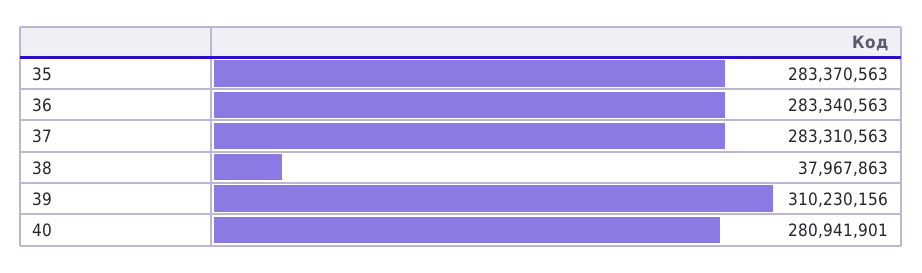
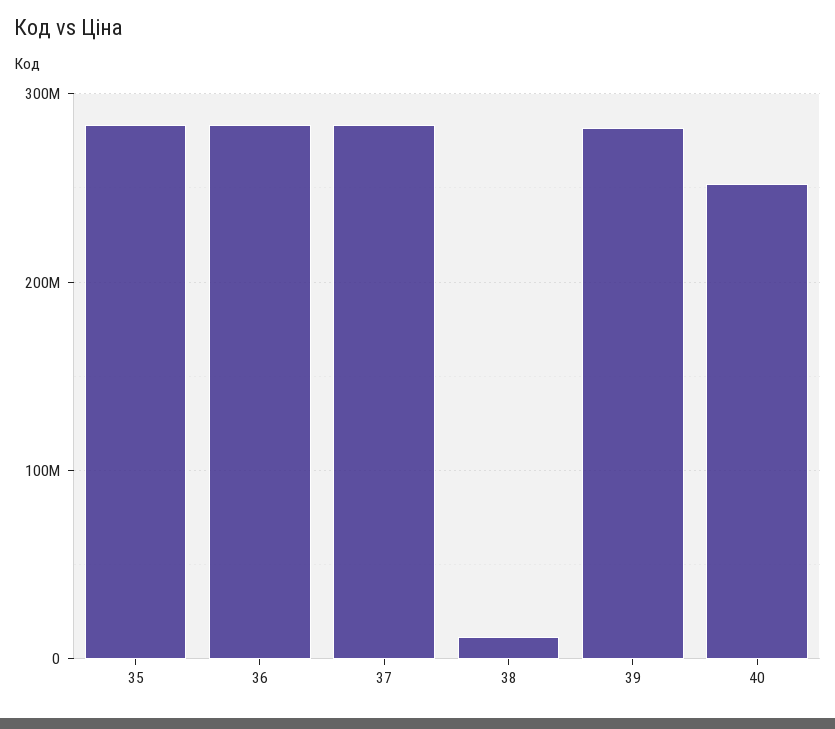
38: 37967863 -> 10000000
39: 310230156 -> 280000000
40: 280941901 -> 250000000

